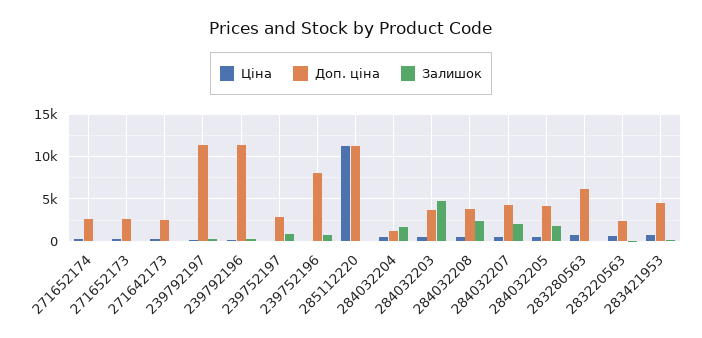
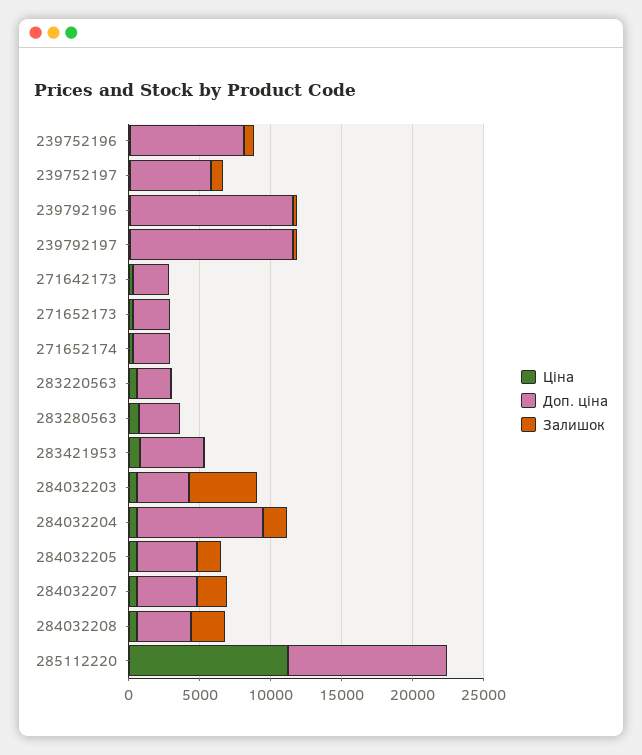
Доп. ціна, 239752197: 3000 -> 6000
Доп. ціна, 284032204: 1000 -> 9000
Доп. ціна, 283280563: 6000 -> 3000

